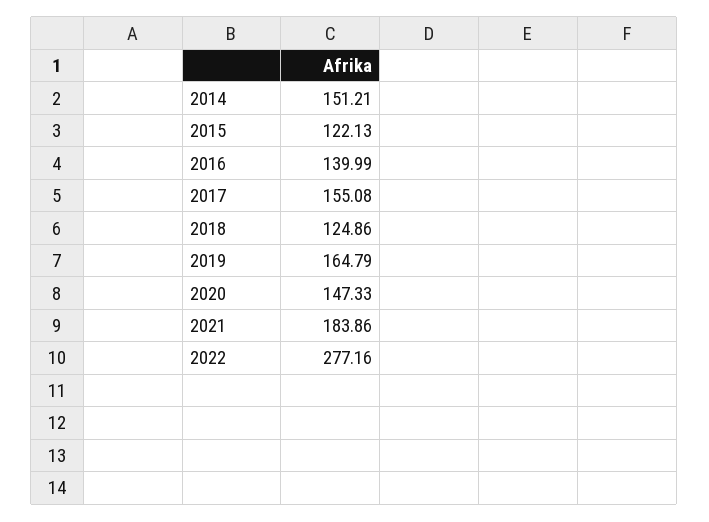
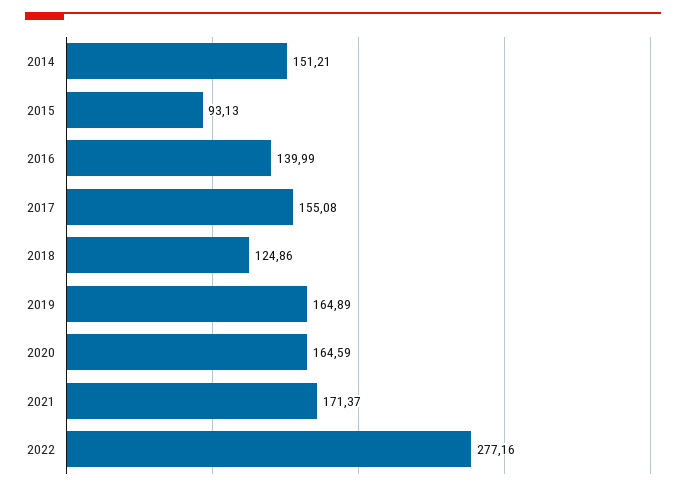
2015: 122.13 -> 93.13
2019: 164.79 -> 164.89
2020: 147.33 -> 164.59
2021: 183.86 -> 171.37

